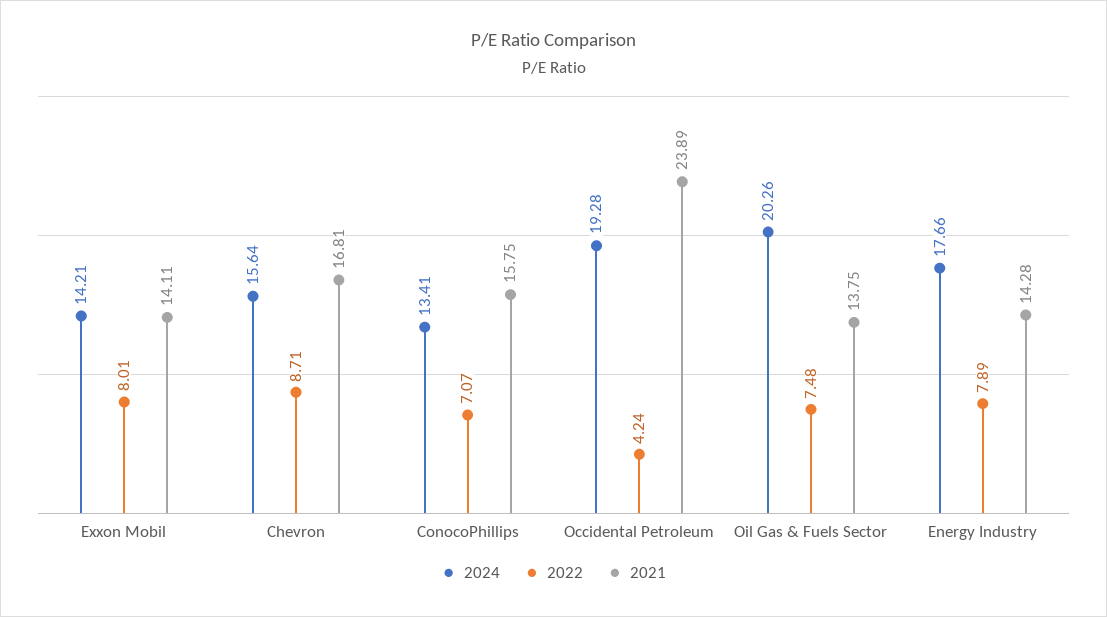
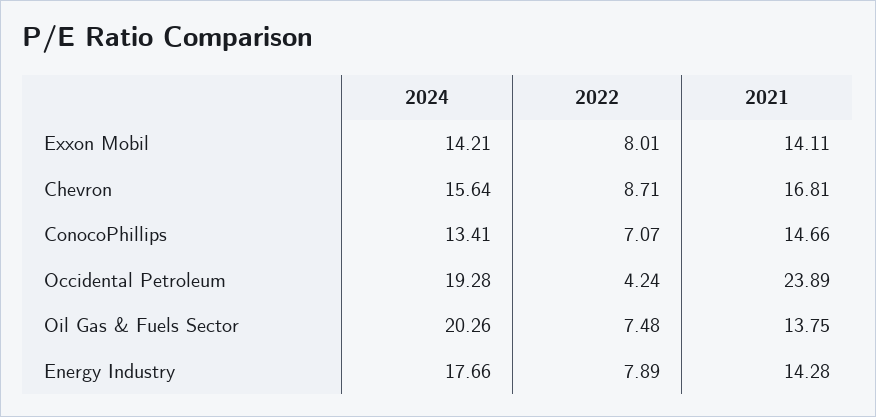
2021, ConocoPhillips: 15.75 -> 14.66

